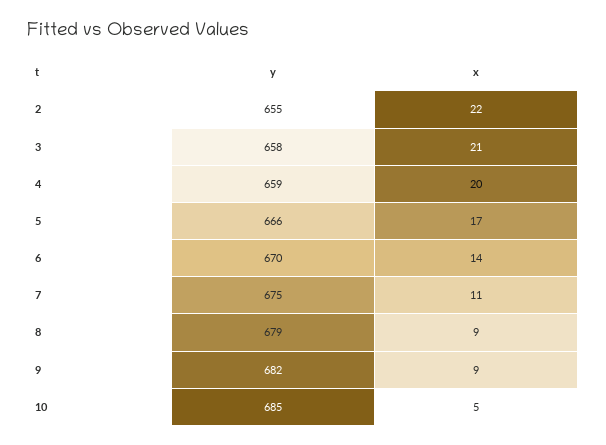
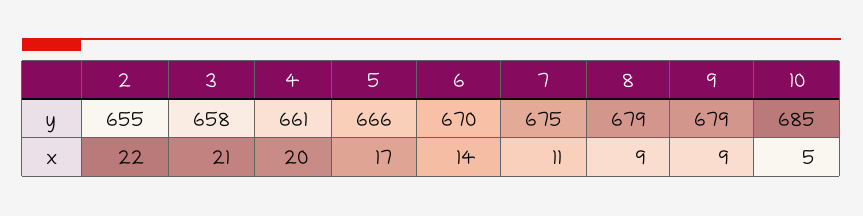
y, 4: 659 -> 661
y, 9: 682 -> 679

